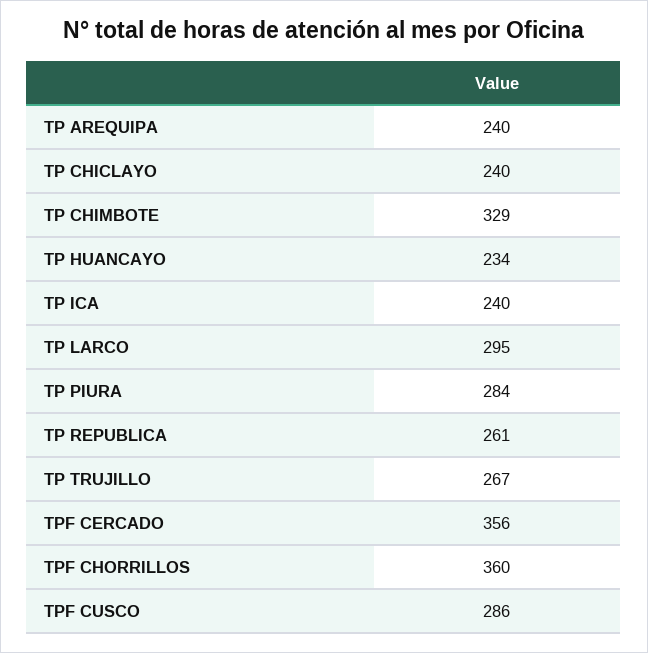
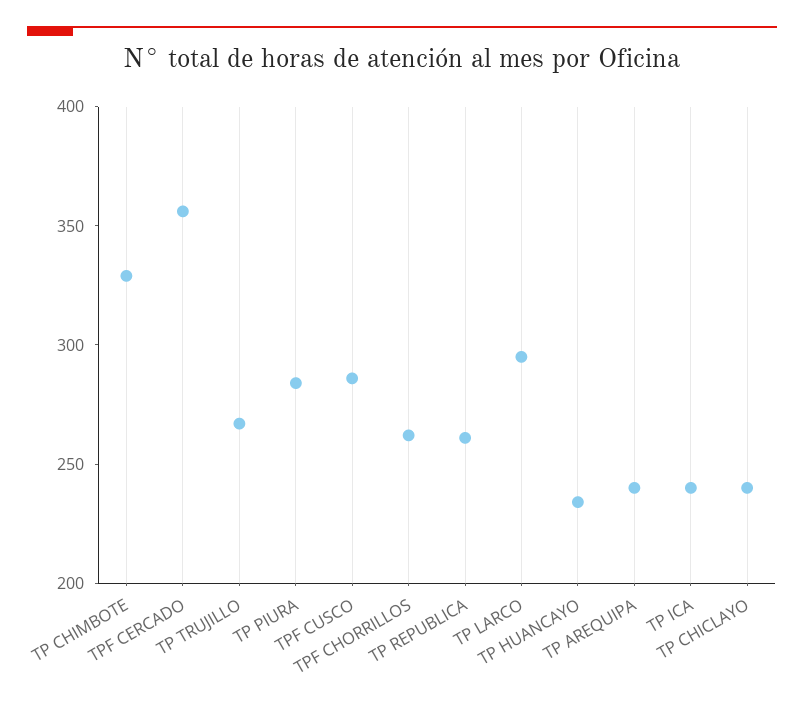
TPF CHORRILLOS: 360 -> 260

